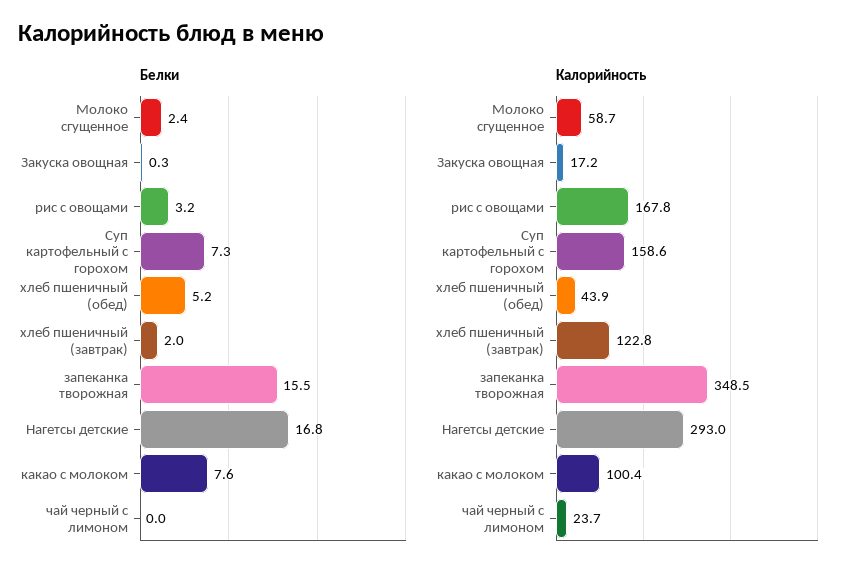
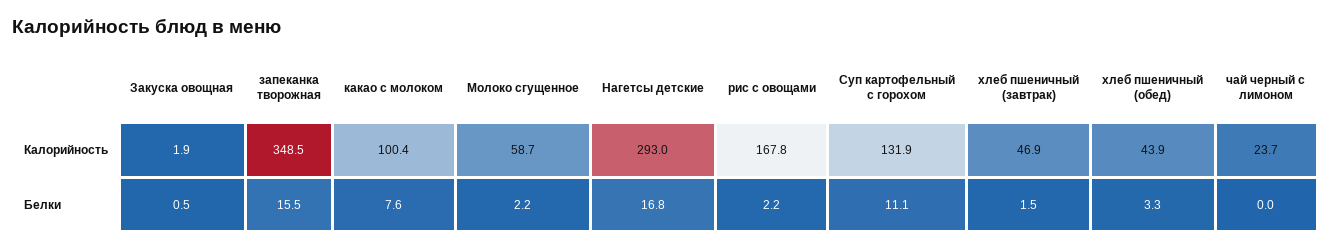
Белки, Молоко сгущенное: 2.4 -> 2.2
Белки, Закуска овощная: 0.3 -> 0.5
Белки, рис с овощами: 3.2 -> 2.2
Белки, Суп картофельный с горохом: 7.3 -> 11.1
Белки, хлеб пшеничный (обед): 5.2 -> 3.3
Белки, хлеб пшеничный (завтрак): 2 -> 1.5
Калорийность, Закуска овощная: 17.2 -> 1.9
Калорийность, Суп картофельный с горохом: 158.6 -> 131.9
Калорийность, хлеб пшеничный (завтрак): 122.8 -> 46.9

